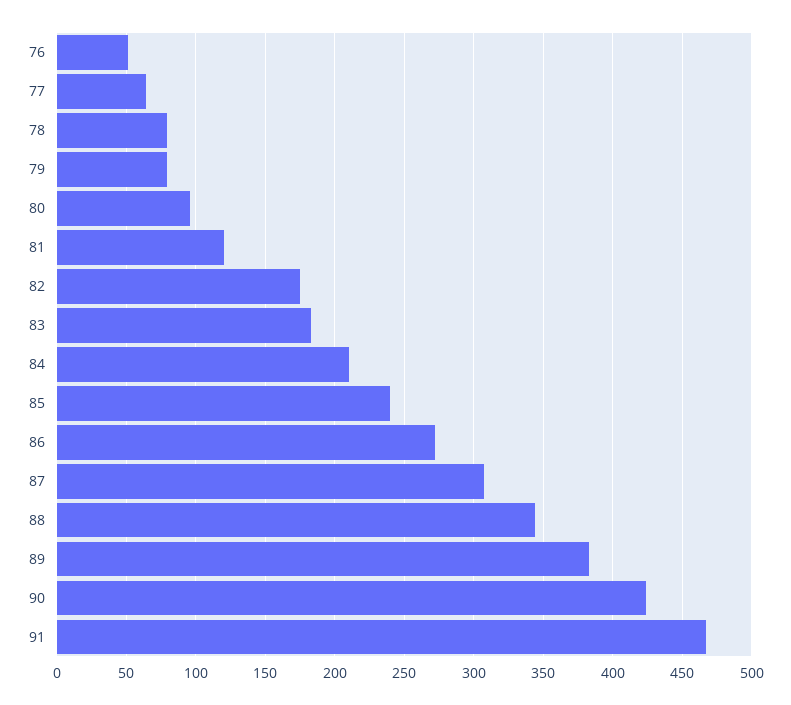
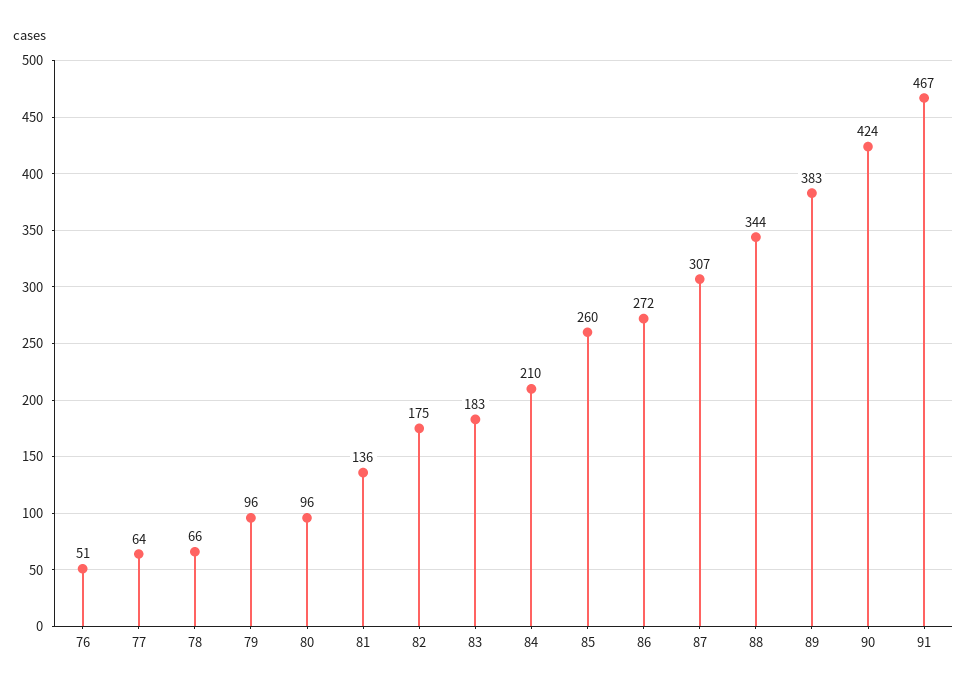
78: 80 -> 66
79: 80 -> 96
81: 120 -> 136
85: 240 -> 260

